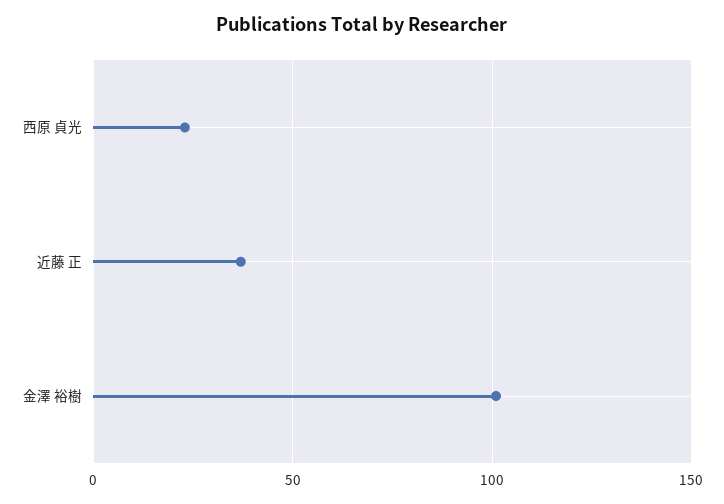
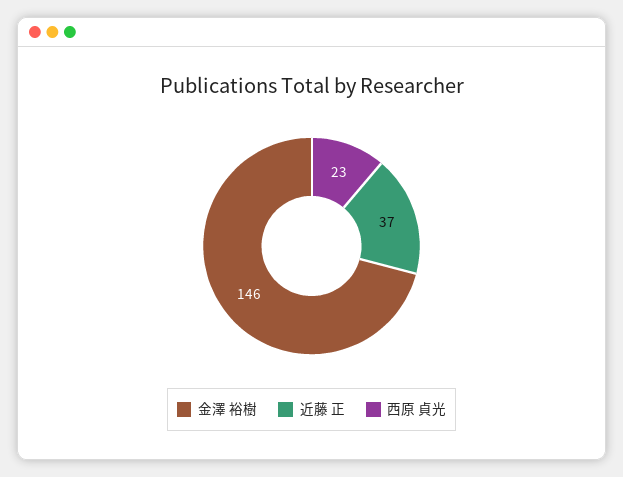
金澤 裕樹: 100 -> 146

